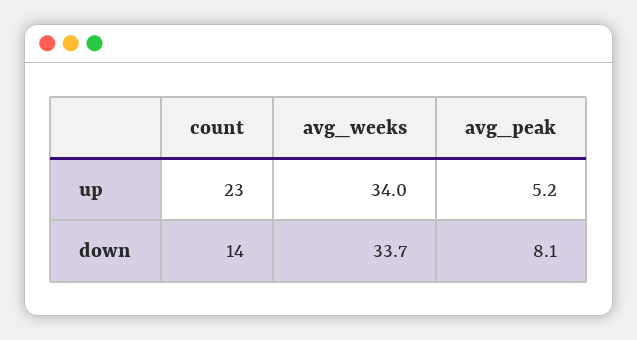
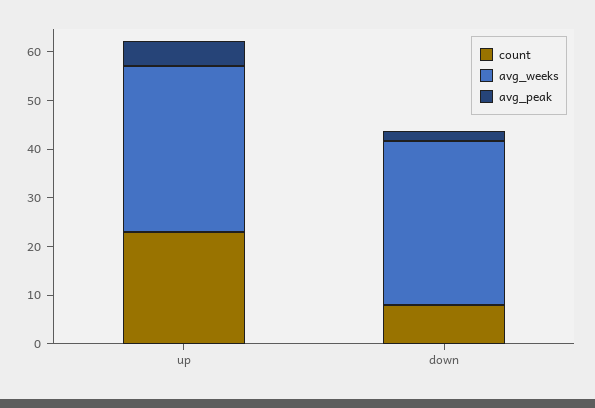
count, down: 14 -> 8
avg_peak, down: 8.1 -> 2

